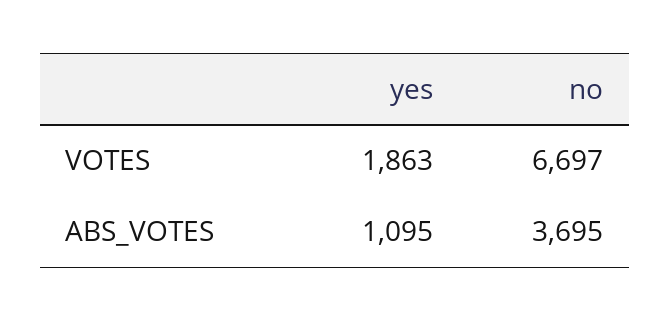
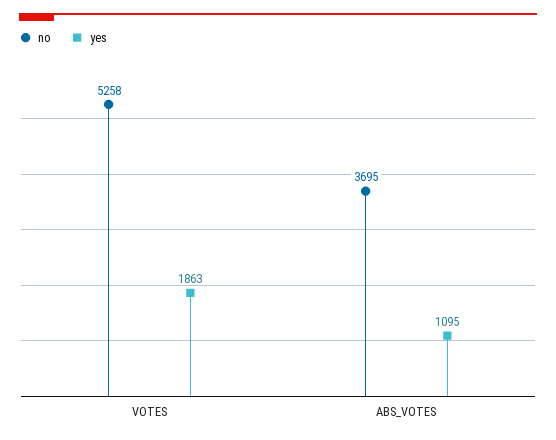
no, VOTES: 6697 -> 5258

